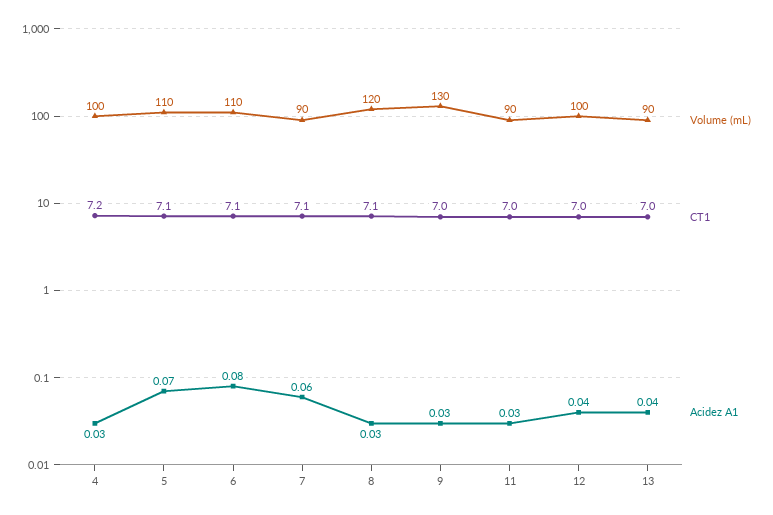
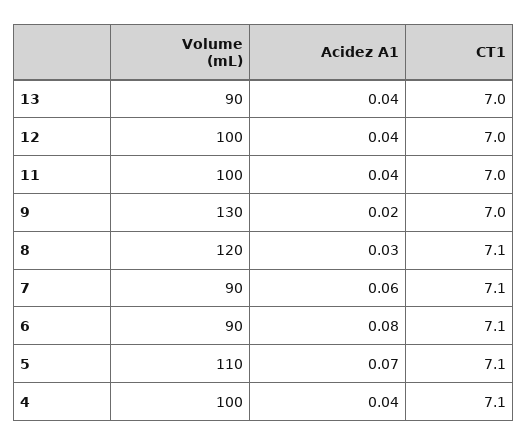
CT1, 4: 7.2 -> 7.1
Acidez A1, 4: 0.03 -> 0.04
Volume (mL), 6: 110 -> 90
Acidez A1, 9: 0.03 -> 0.02
Volume (mL), 11: 90 -> 100
Acidez A1, 11: 0.03 -> 0.04

